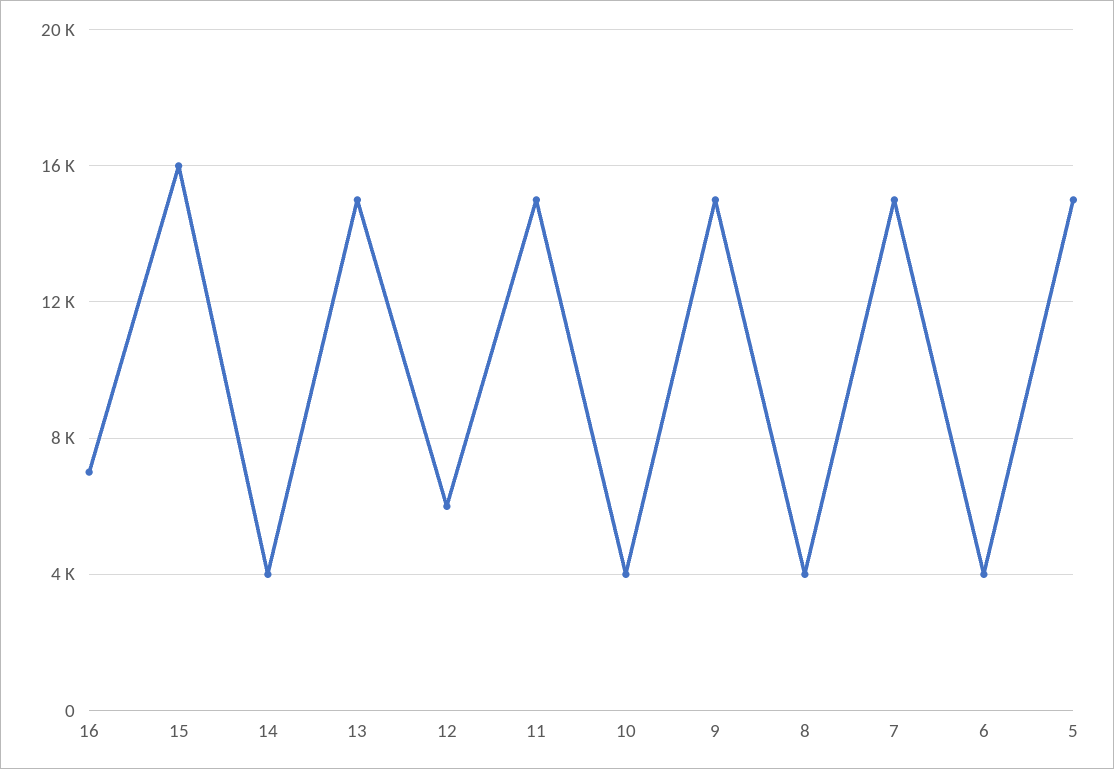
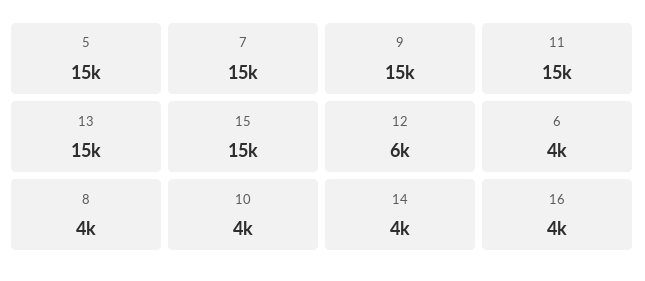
16: 7000 -> 4000
15: 16000 -> 15000

